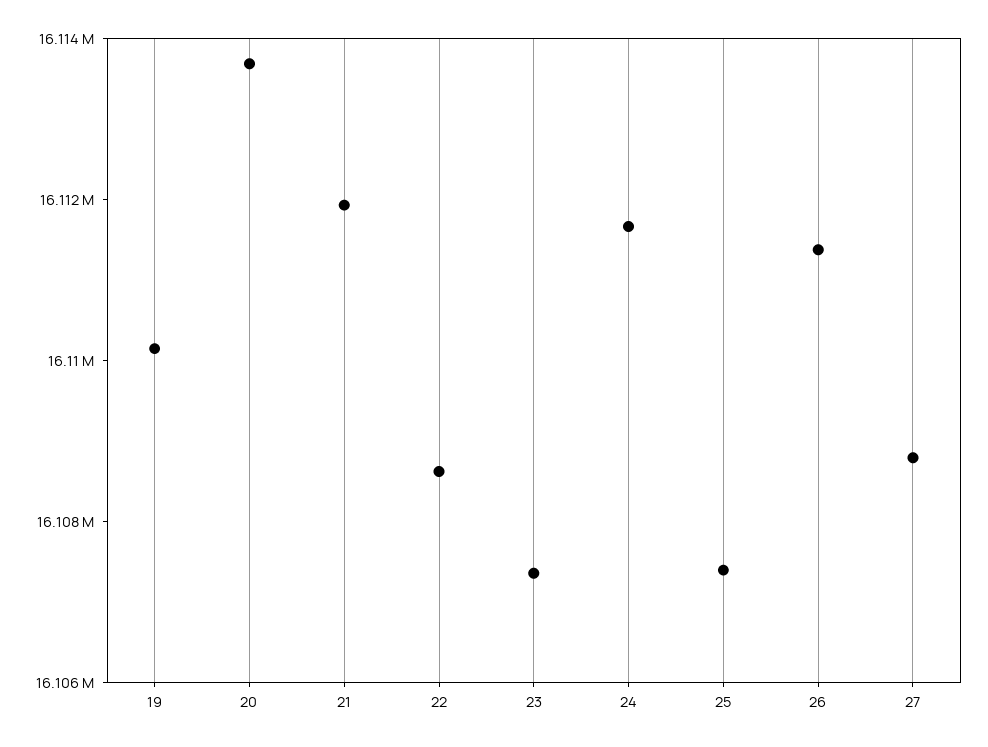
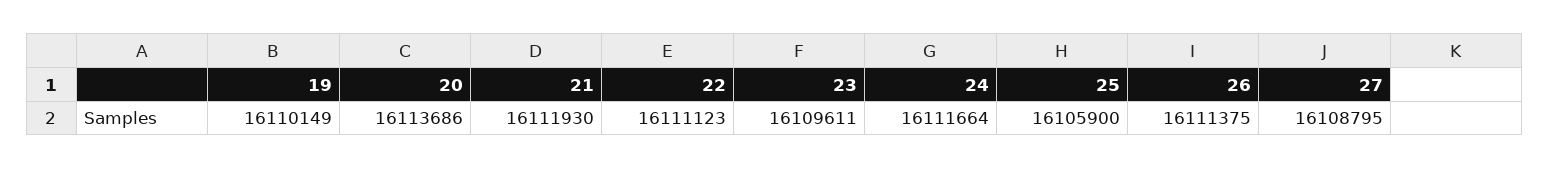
22: 16108500 -> 16111123
23: 16107500 -> 16109611
25: 16107500 -> 16105900

